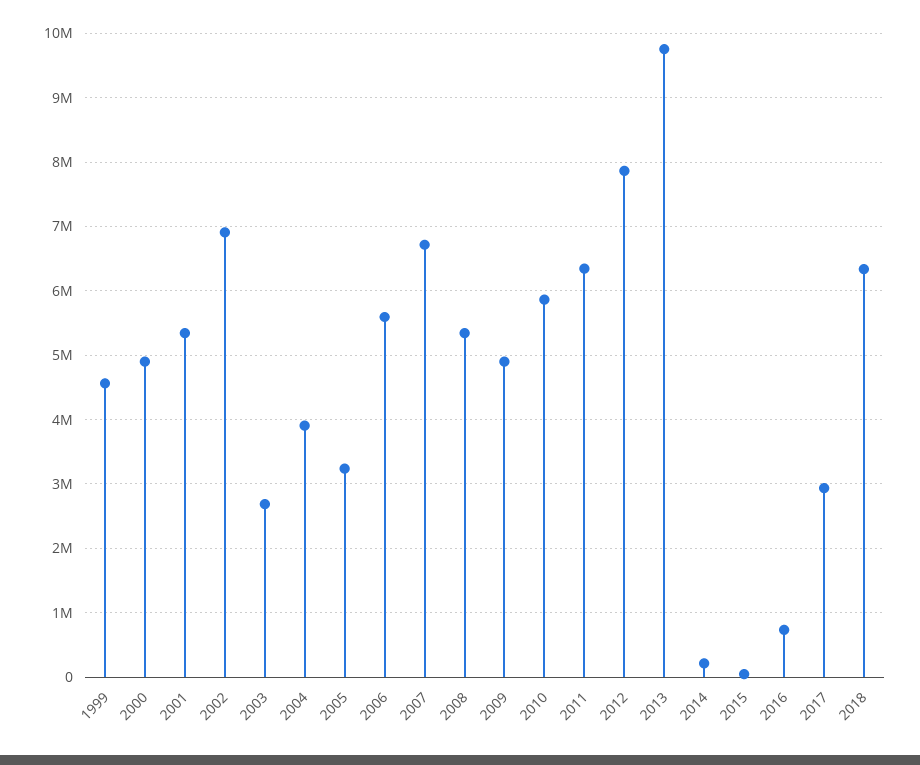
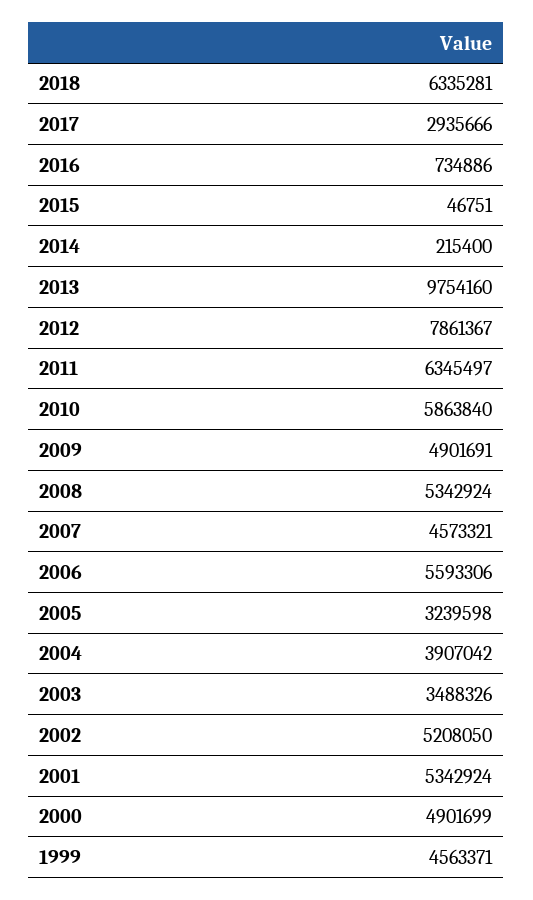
2002: 6900000 -> 5208050
2003: 2700000 -> 3488326
2007: 6700000 -> 4573321

